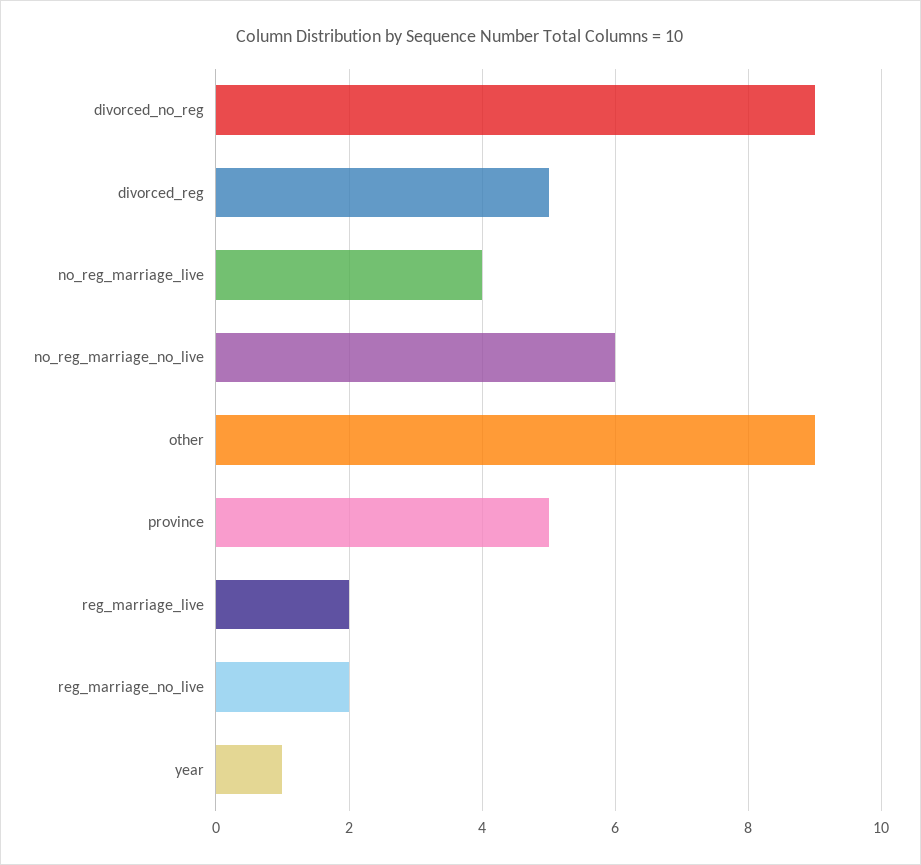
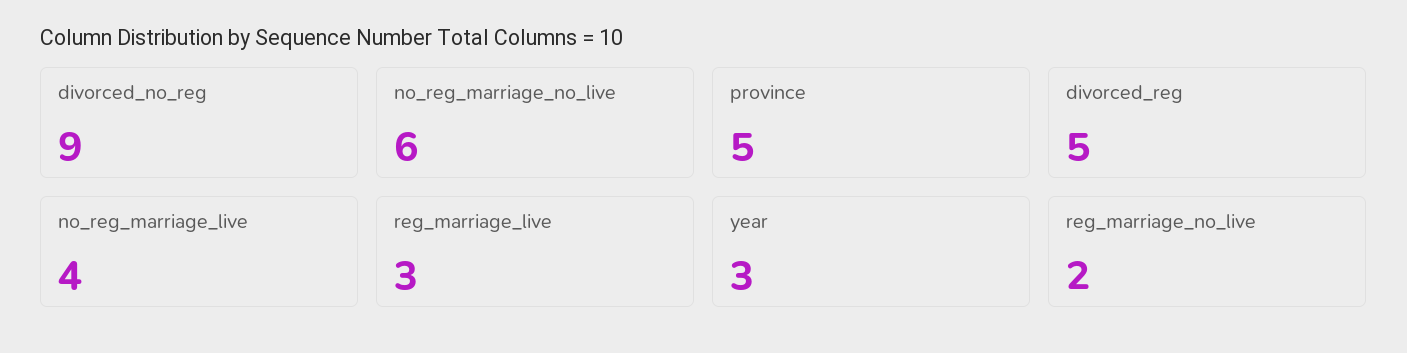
other: 9 -> none
reg_marriage_live: 2 -> 3
year: 1 -> 3

